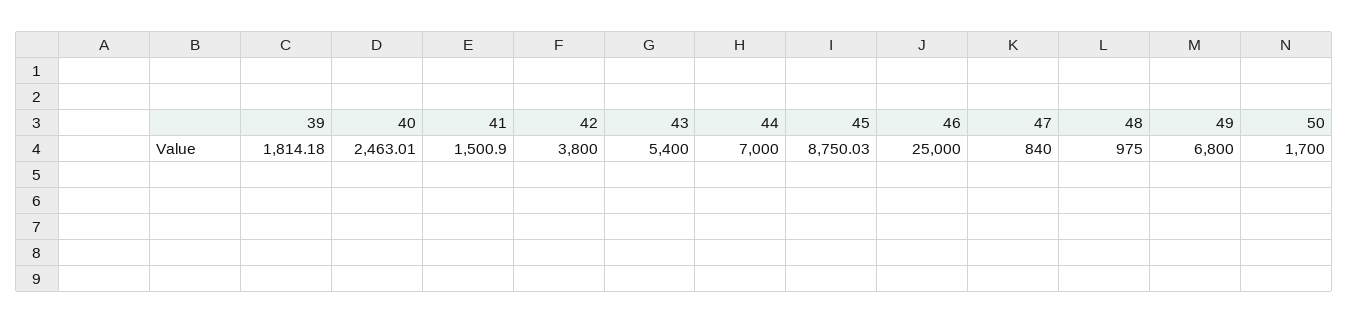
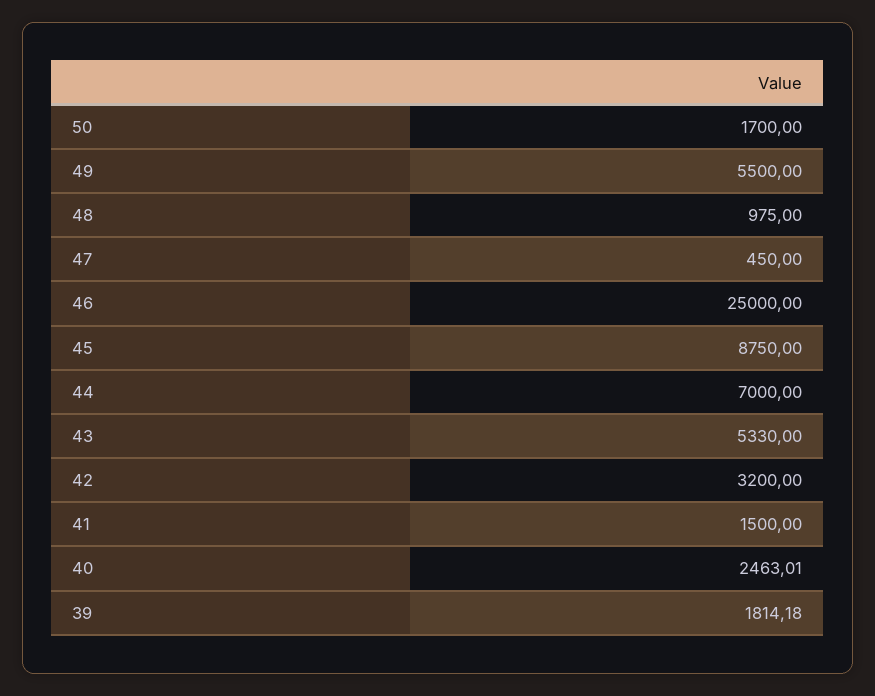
41: 1500.9 -> 1500
42: 3800 -> 3200
43: 5400 -> 5330
45: 8750.03 -> 8750
47: 840 -> 450
49: 6800 -> 5500

